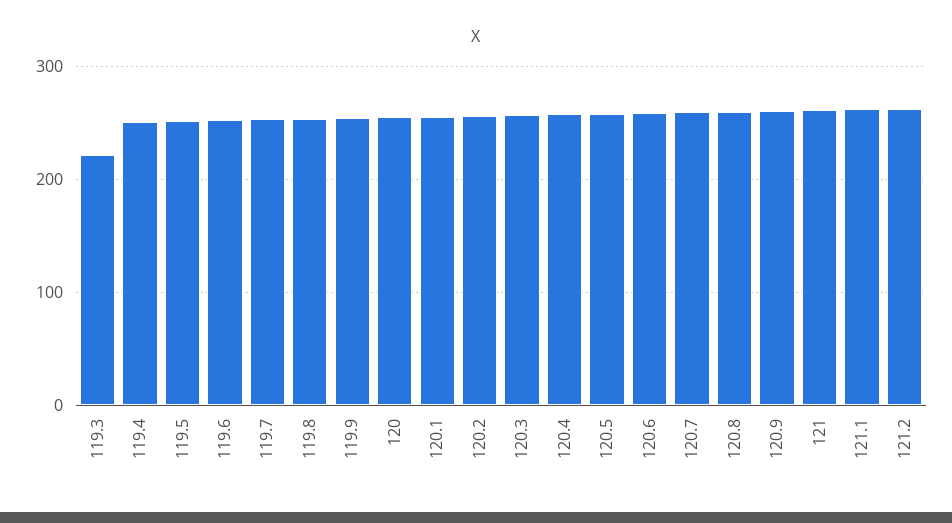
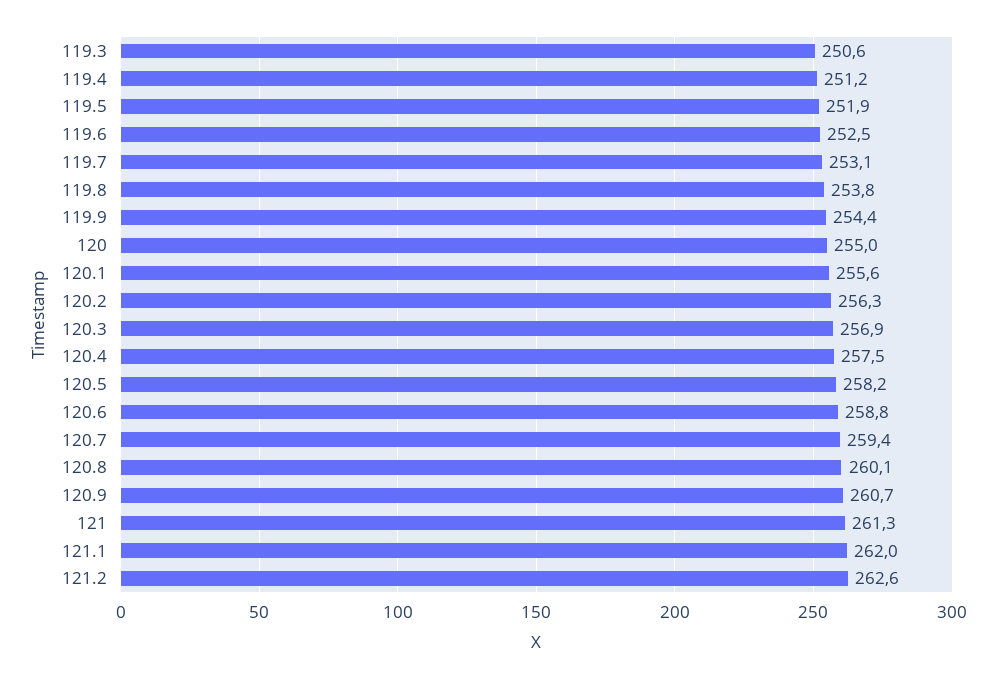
119.3: 220 -> 250.6

